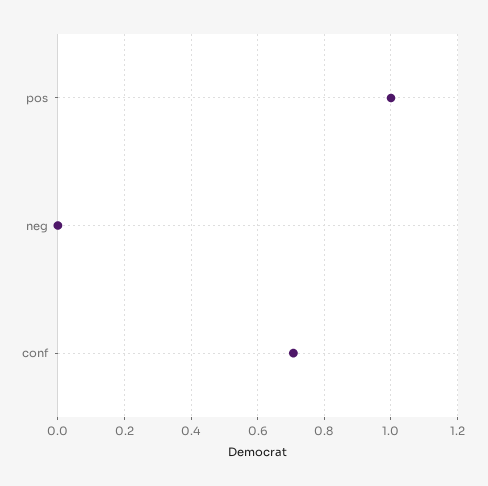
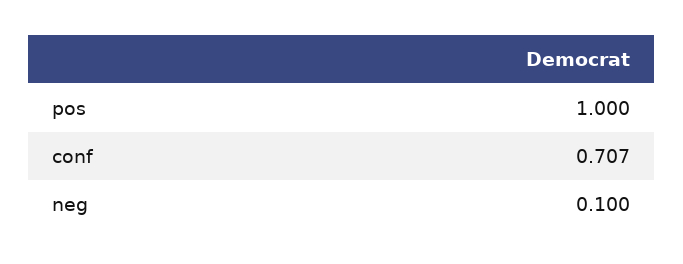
neg: 0 -> 0.1

